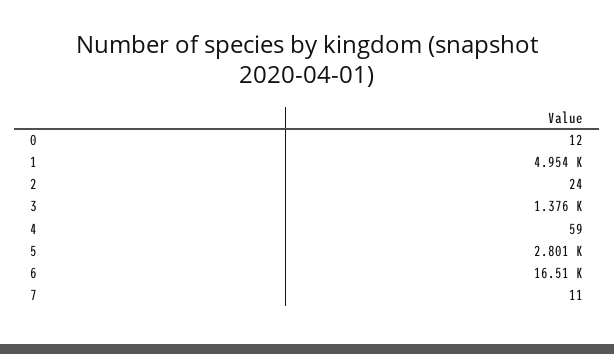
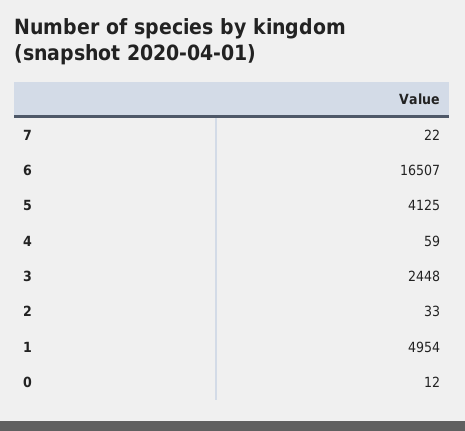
2: 24 -> 33
3: 1376 -> 2448
5: 2801 -> 4125
7: 11 -> 22

